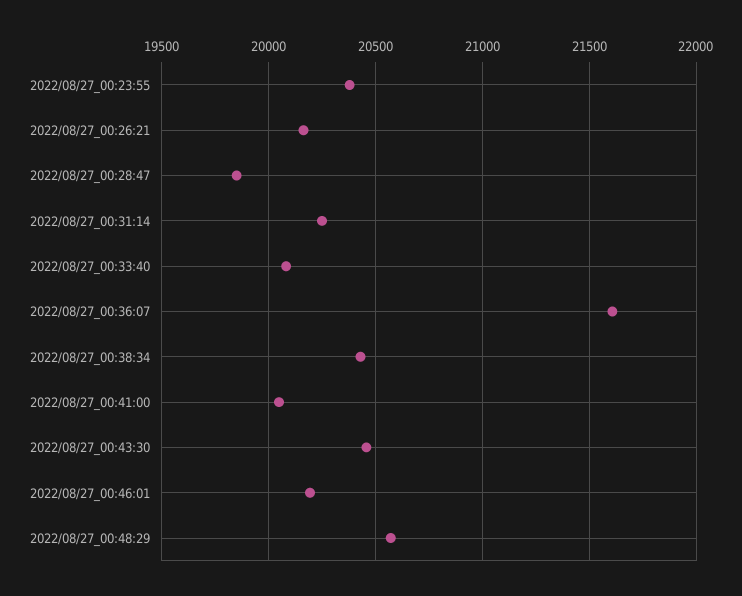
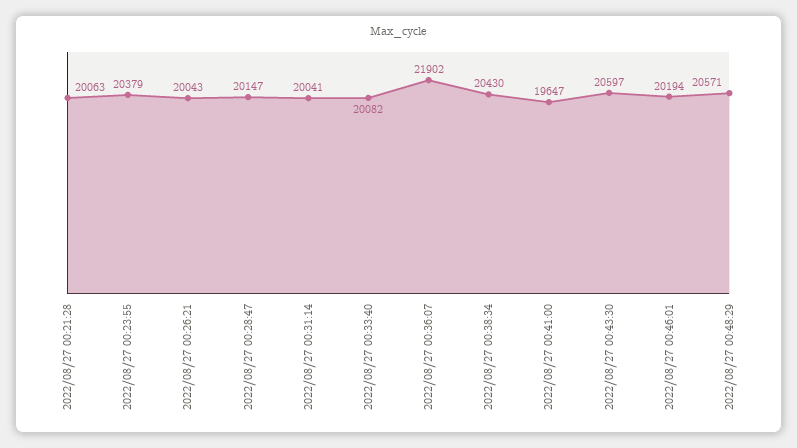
2022/08/27_00:26:21: 20150 -> 20043
2022/08/27_00:28:47: 19850 -> 20147
2022/08/27_00:31:14: 20250 -> 20041
2022/08/27_00:36:07: 21600 -> 21902
2022/08/27_00:41:00: 20050 -> 19647
2022/08/27_00:43:30: 20450 -> 20597
2022/08/27 00:21:28: none -> 20063

